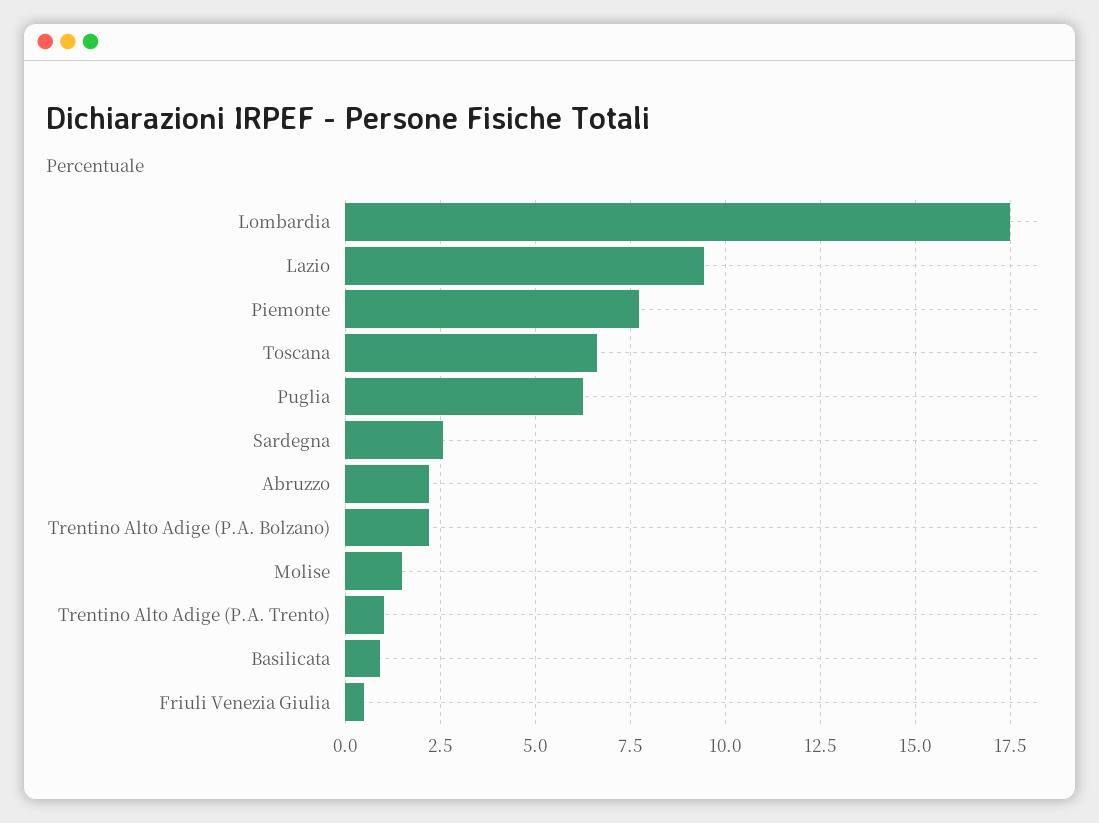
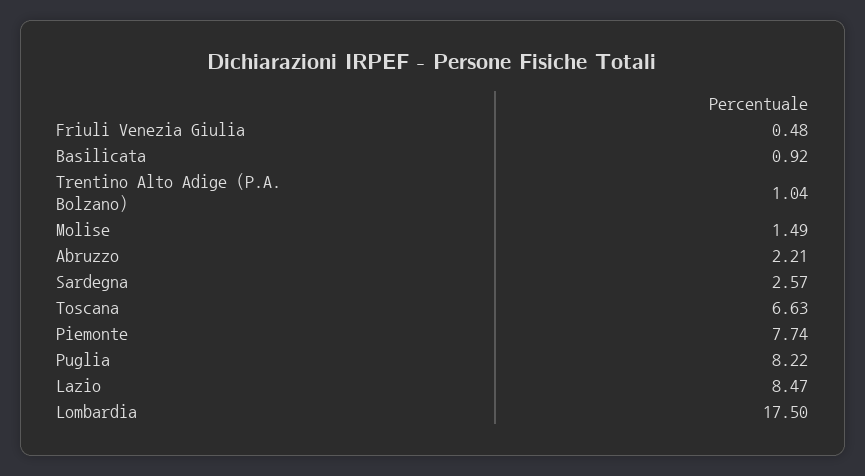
Lazio: 9.5 -> 8.47
Puglia: 6.25 -> 8.22
Trentino Alto Adige (P.A. Bolzano): 2.25 -> 1.04
Trentino Alto Adige (P.A. Trento): 1 -> none

